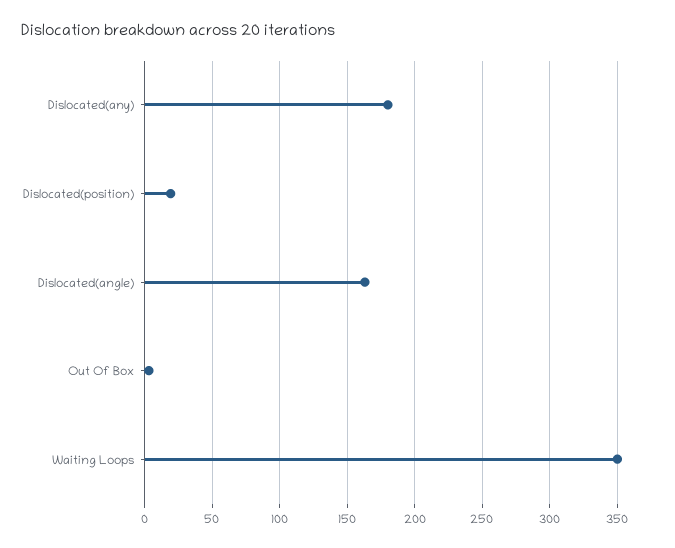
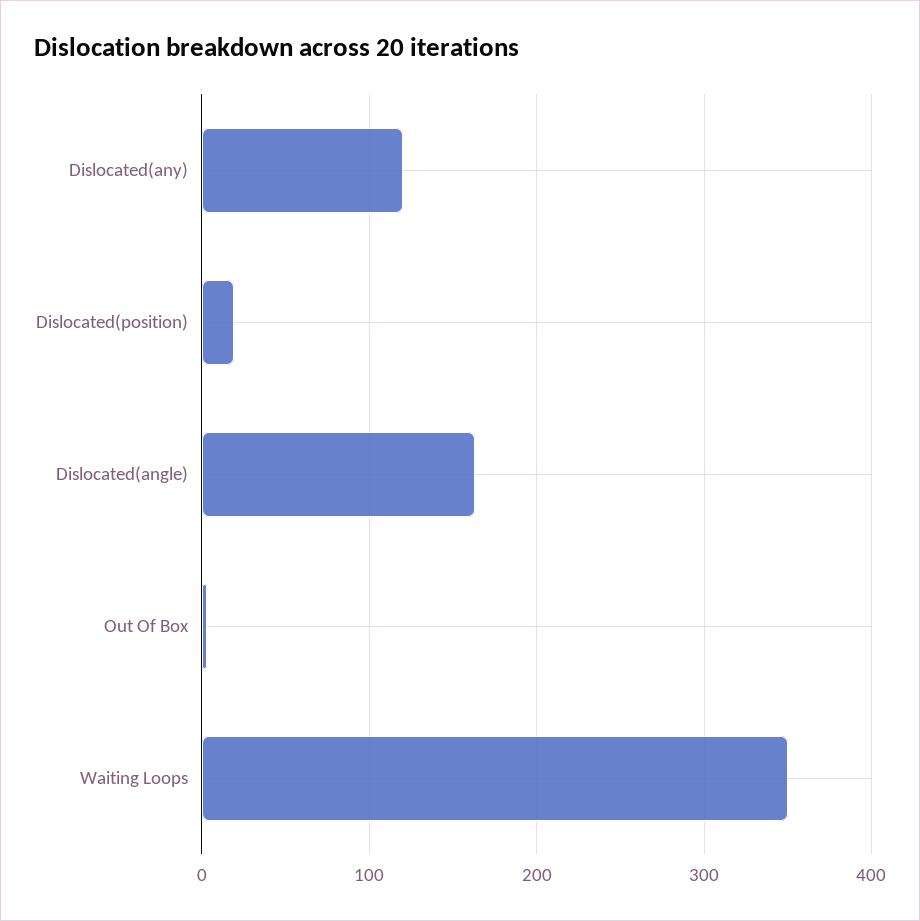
Dislocated(any): 180 -> 120

